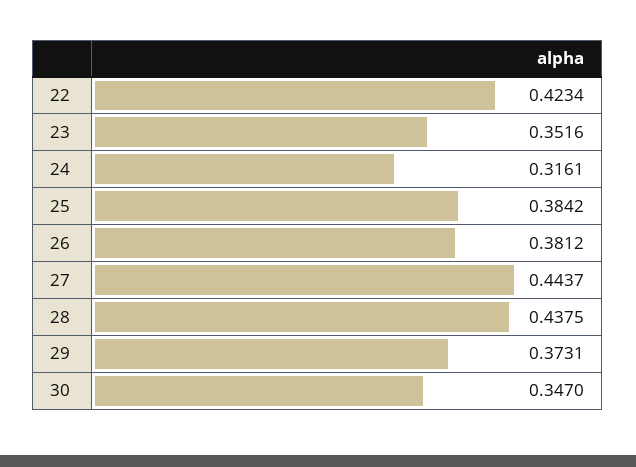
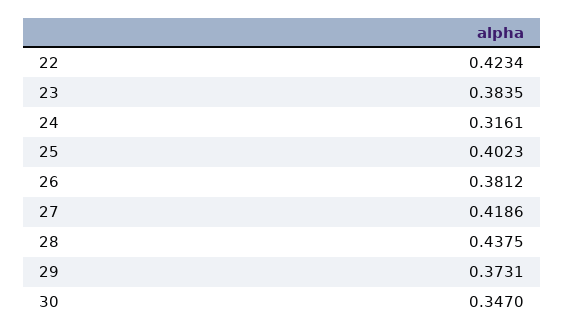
23: 0.3516 -> 0.3835
25: 0.3842 -> 0.4023
27: 0.4437 -> 0.4186

